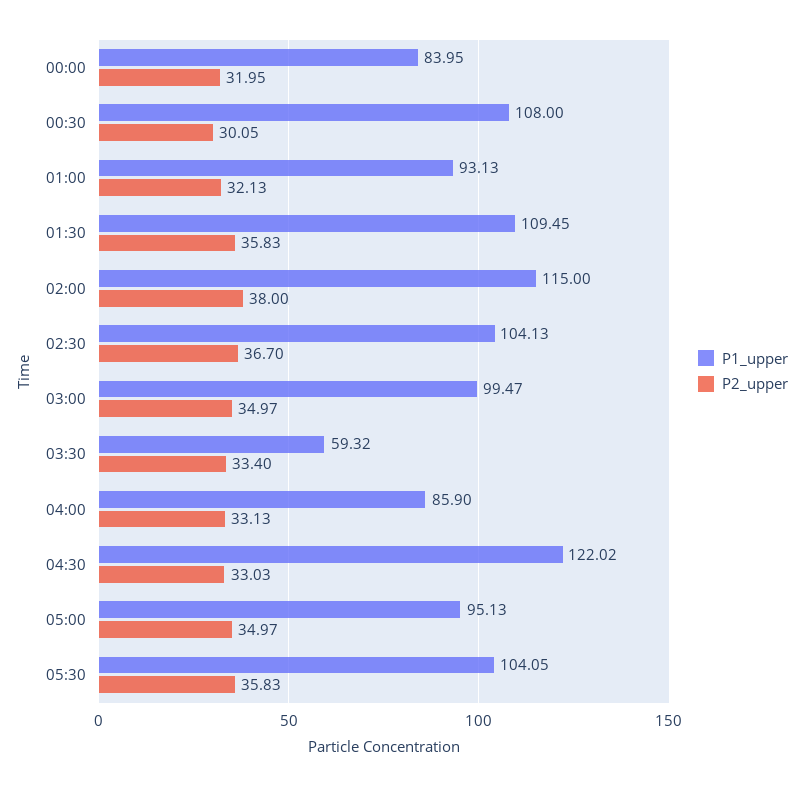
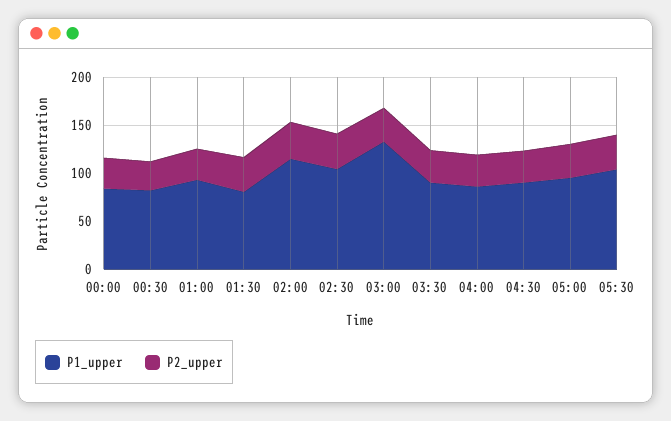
P1_upper, 00:30: 108 -> 80
P1_upper, 01:30: 109.45 -> 80
P1_upper, 03:00: 99.47 -> 130
P1_upper, 03:30: 59.32 -> 90
P1_upper, 04:30: 122.02 -> 90

